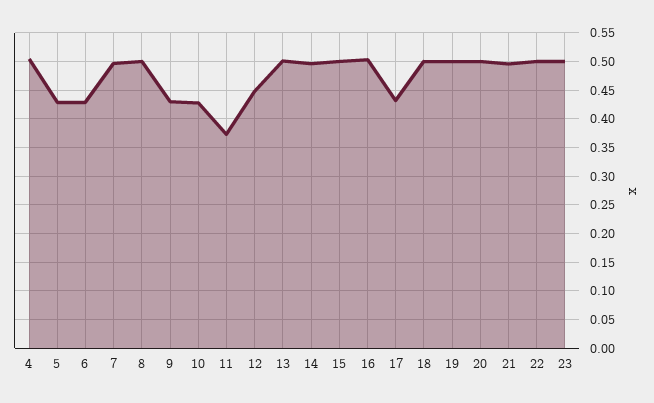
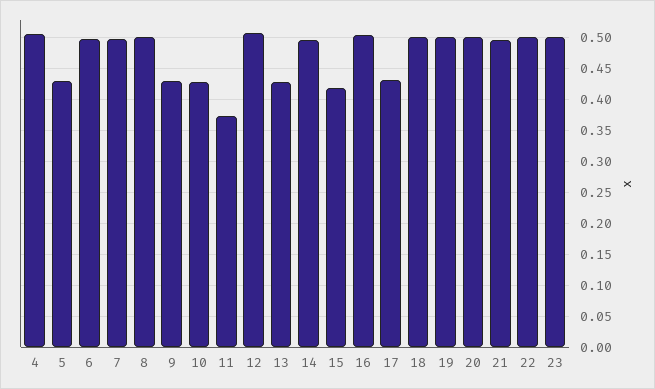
6: 0.425 -> 0.5
12: 0.45 -> 0.51
13: 0.5 -> 0.43
15: 0.5 -> 0.42

